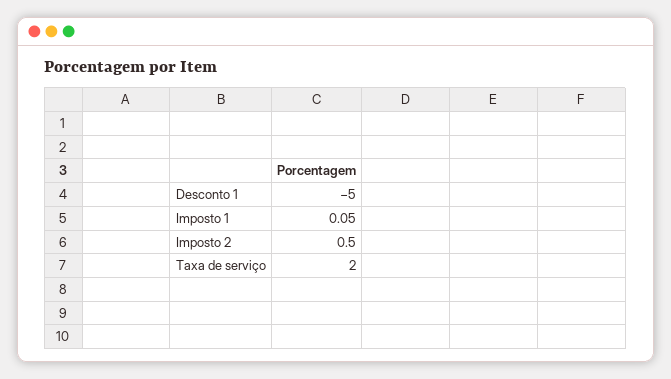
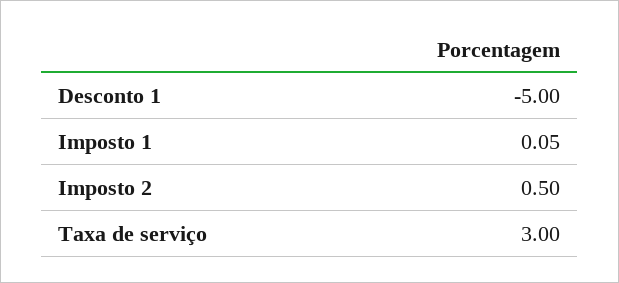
Taxa de serviço: 2 -> 3

